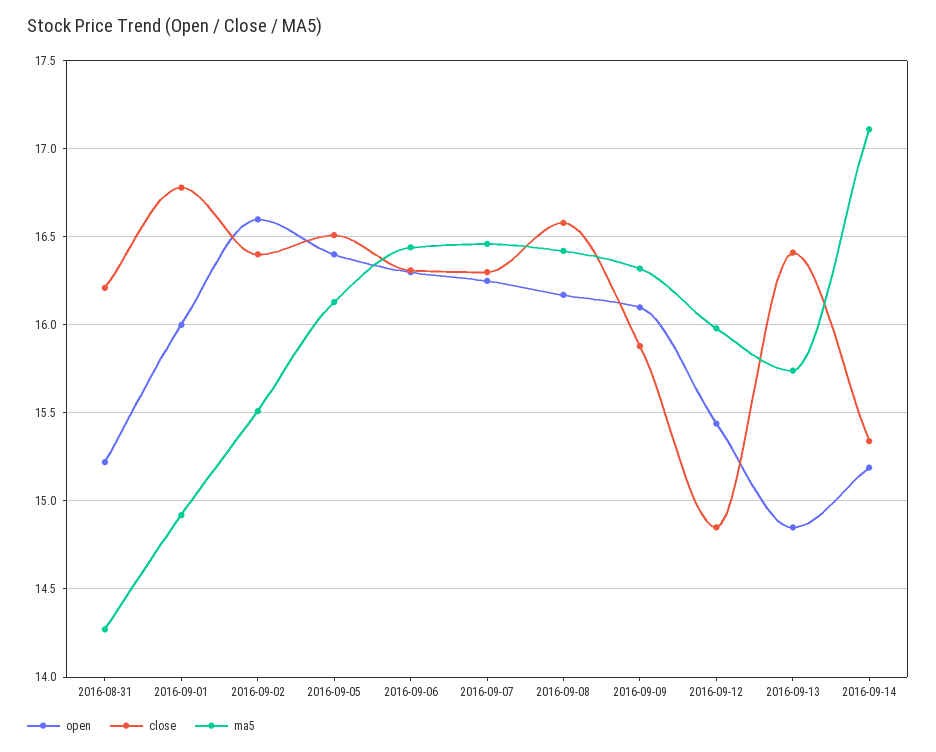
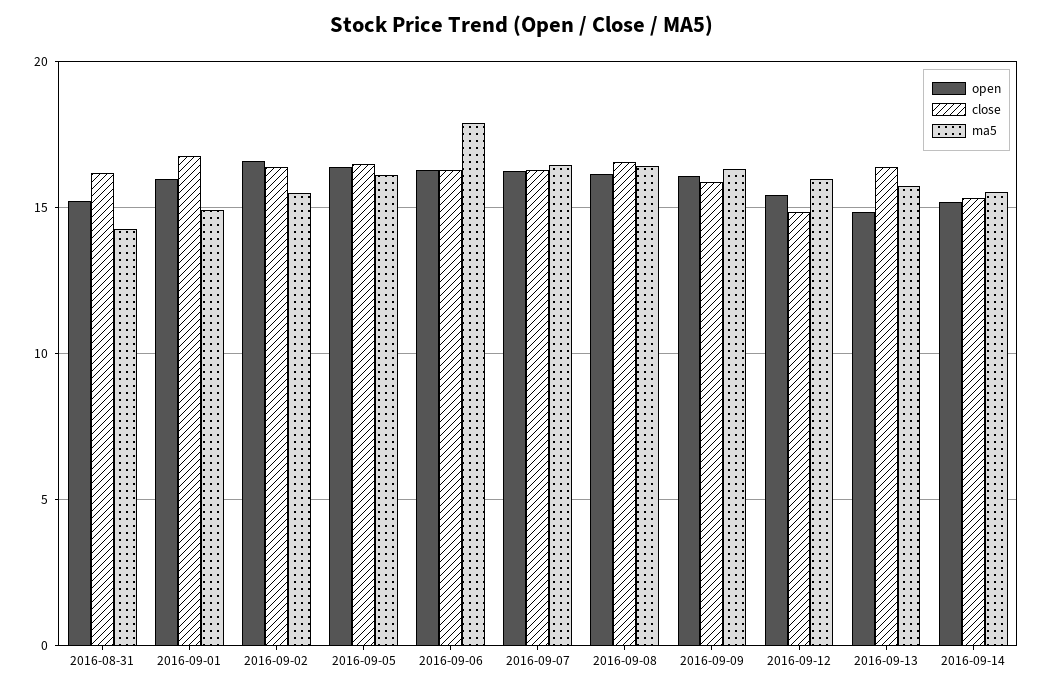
ma5, 2016-09-06: 16.45 -> 18
ma5, 2016-09-14: 17.1 -> 15.5

